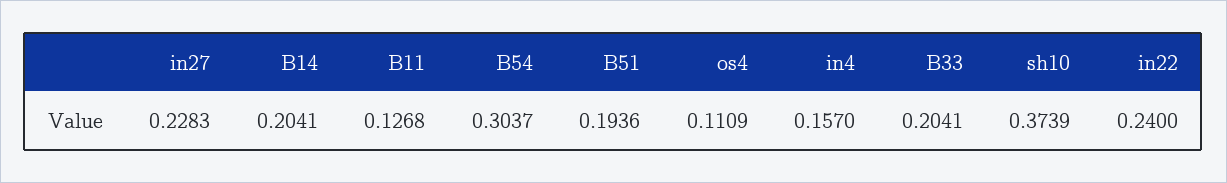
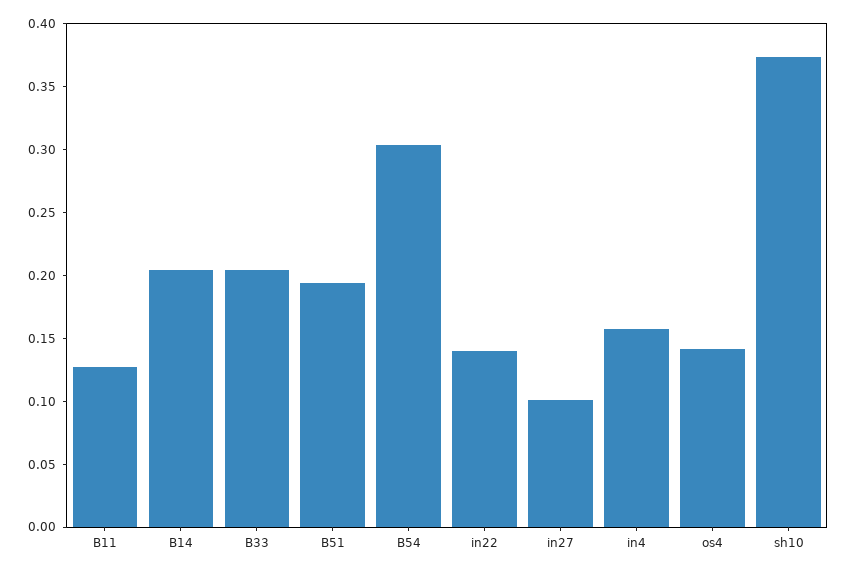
in27: 0.2283 -> 0.1
os4: 0.1109 -> 0.14
in22: 0.24 -> 0.14

